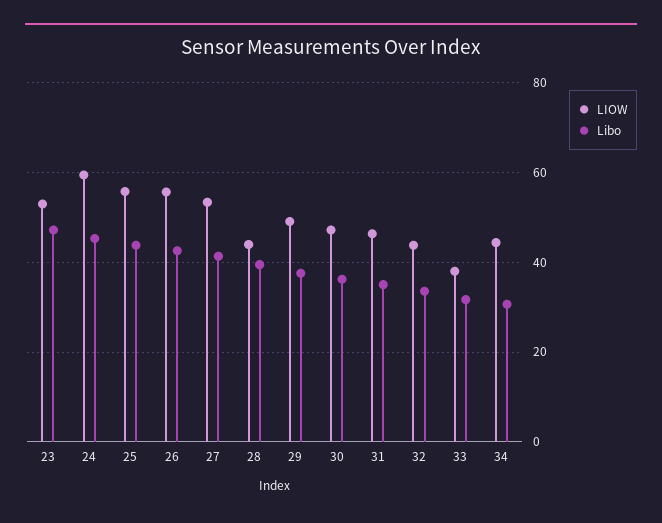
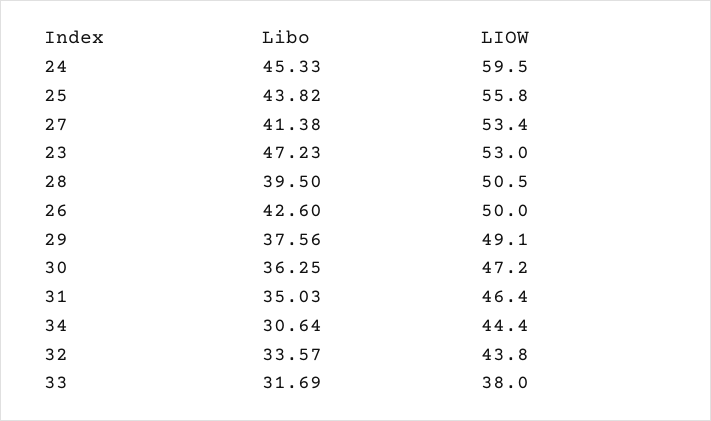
LIOW, 26: 56 -> 50
LIOW, 28: 44 -> 50.5

